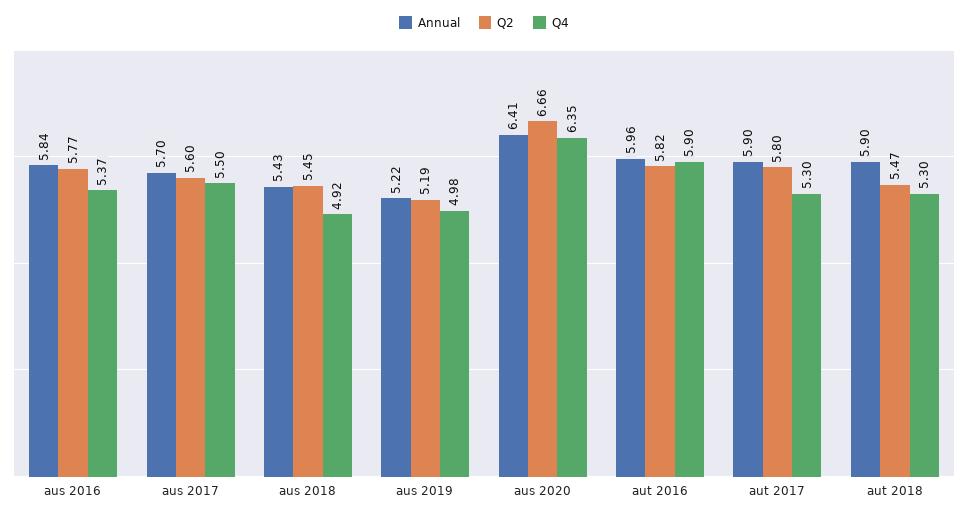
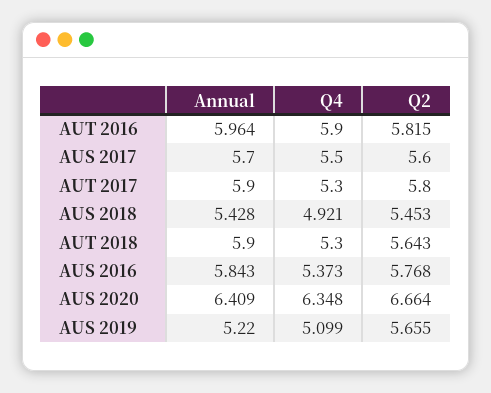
Q2, aus 2019: 5.19 -> 5.655
Q4, aus 2019: 4.98 -> 5.099
Q2, aut 2018: 5.47 -> 5.643

